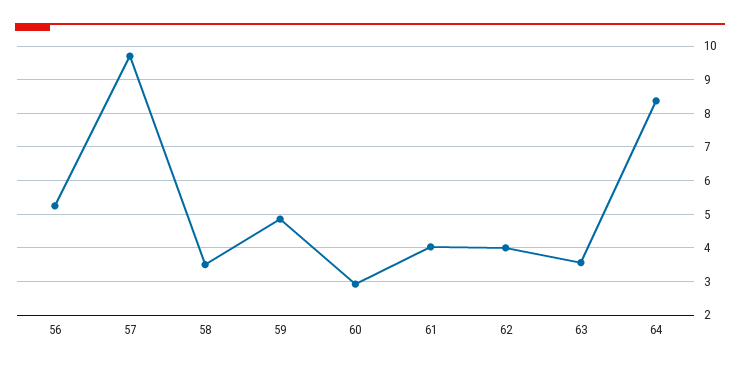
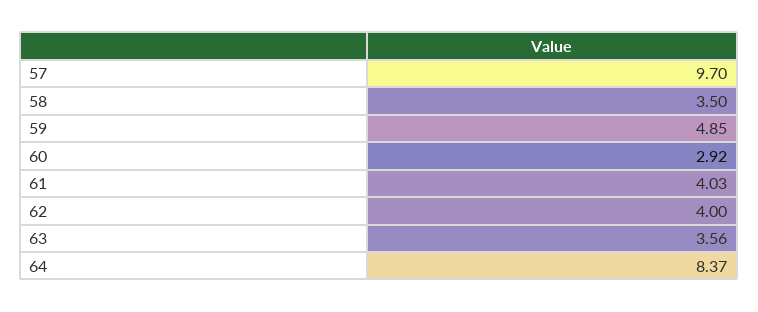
56: 5.2 -> none

